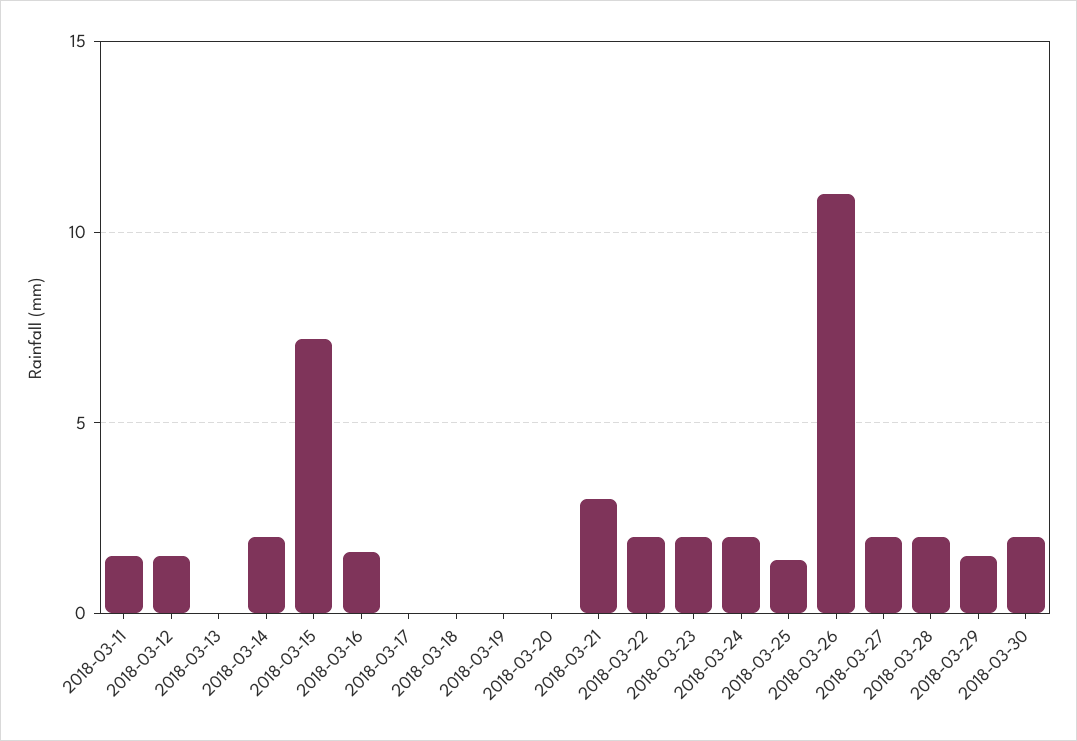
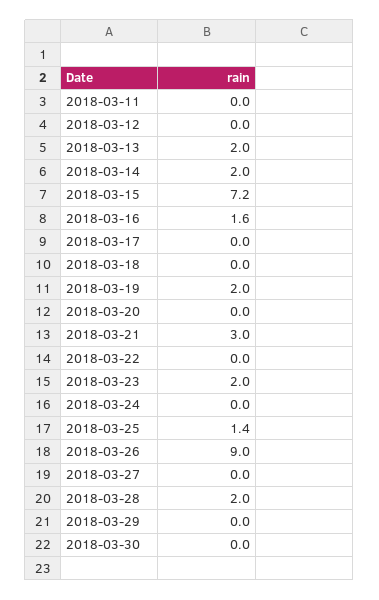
2018-03-11: 1.5 -> 0
2018-03-12: 1.5 -> 0
2018-03-13: 0 -> 2
2018-03-19: 0 -> 2
2018-03-22: 2 -> 0
2018-03-24: 2 -> 0
2018-03-26: 11 -> 9
2018-03-27: 2 -> 0
2018-03-29: 1.5 -> 0
2018-03-30: 2 -> 0

